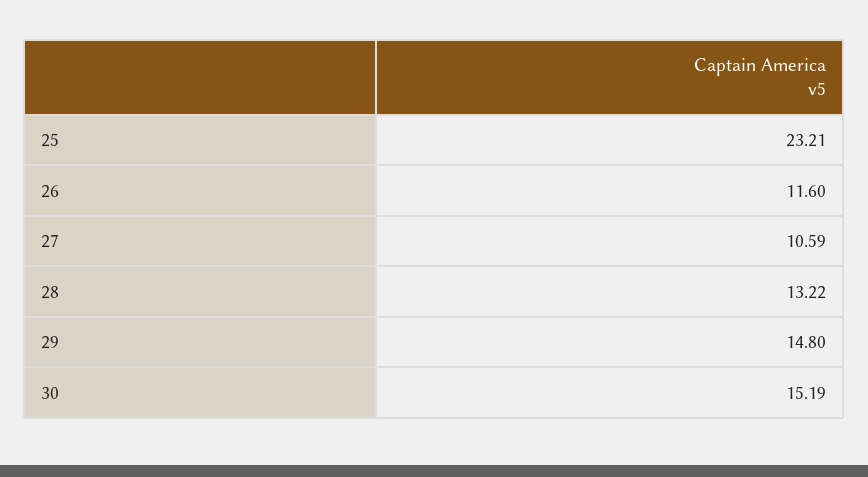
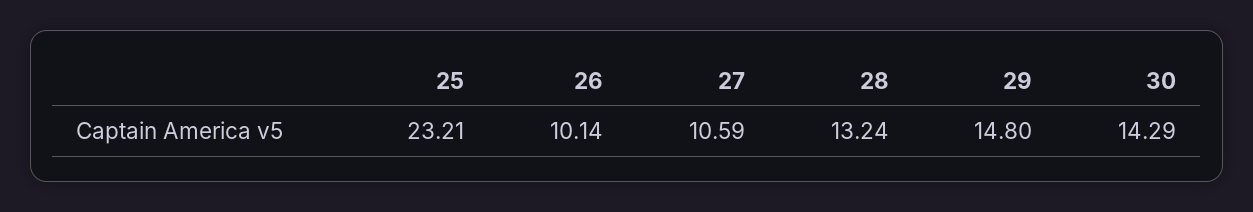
26: 11.6 -> 10.14
28: 13.22 -> 13.24
30: 15.19 -> 14.29

